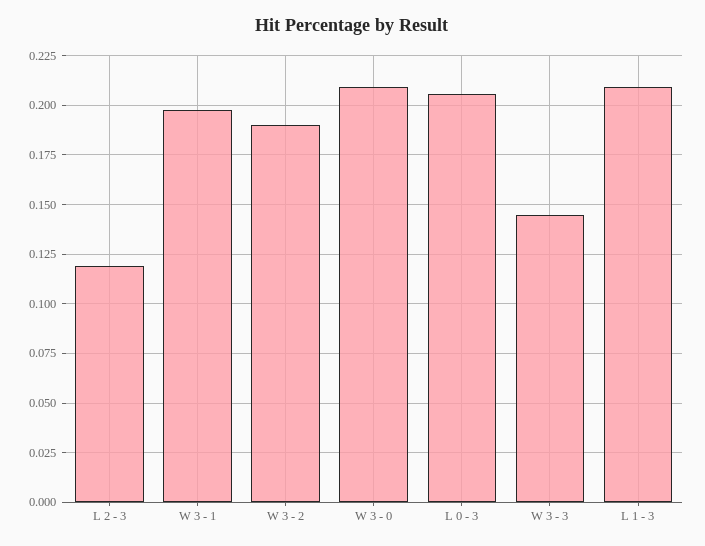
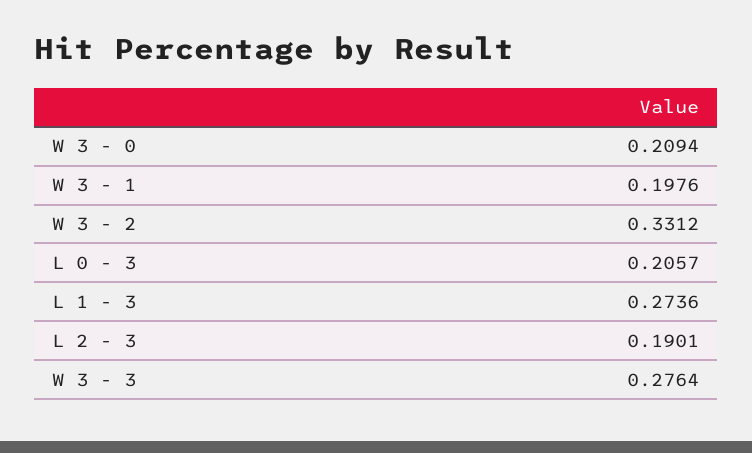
L 2 - 3: 0.12 -> 0.1901
W 3 - 2: 0.19 -> 0.3312
W 3 - 3: 0.145 -> 0.2764
L 1 - 3: 0.21 -> 0.2736

